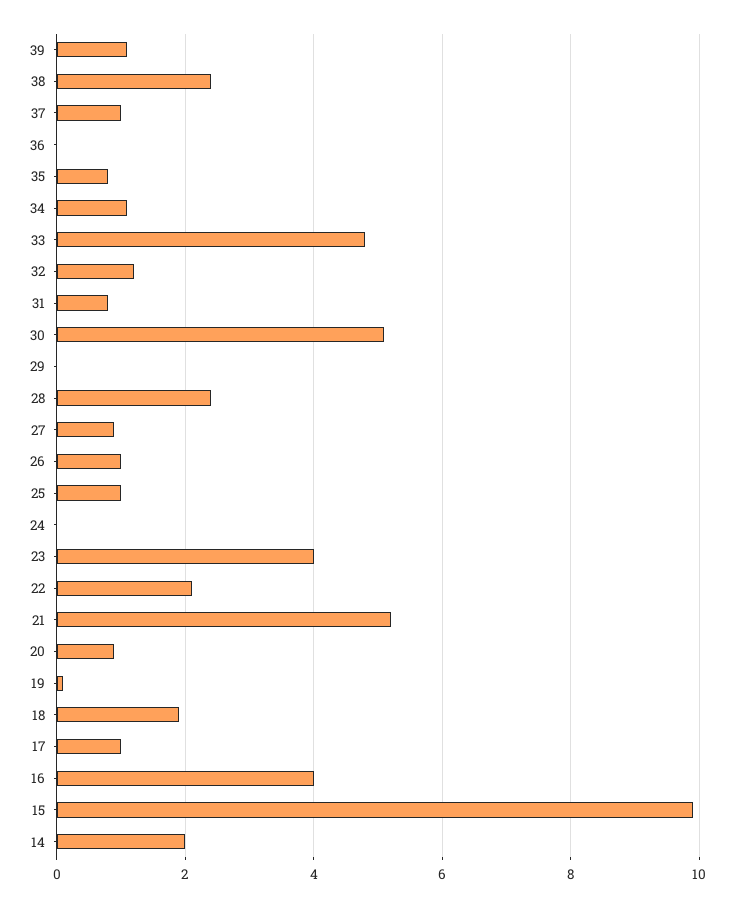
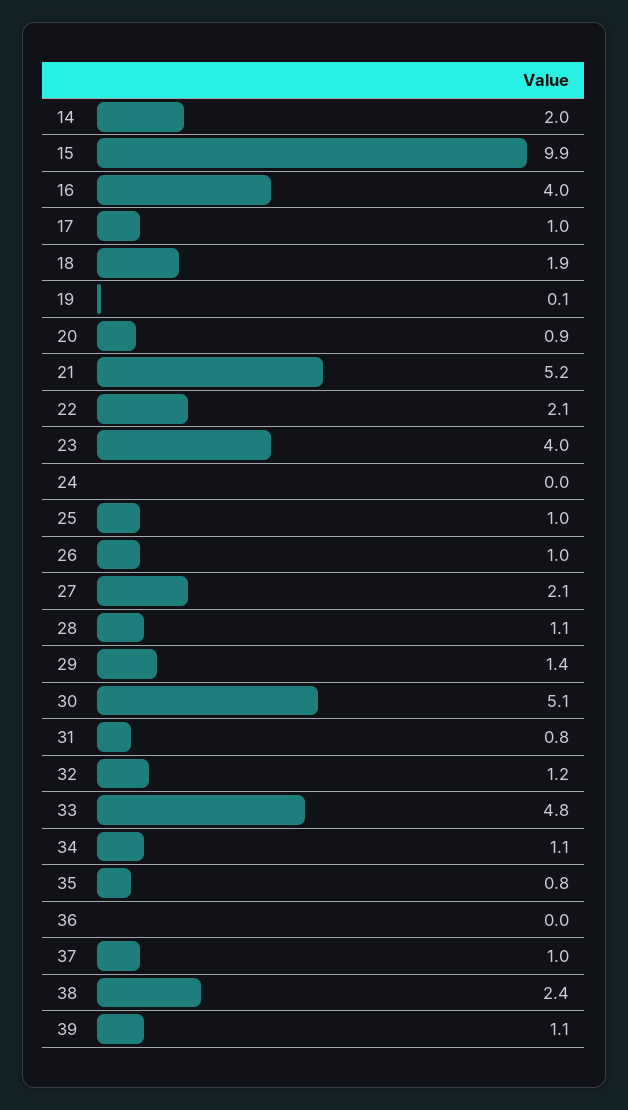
29: 0 -> 1.4
28: 2.5 -> 1.1
27: 1 -> 2.1

